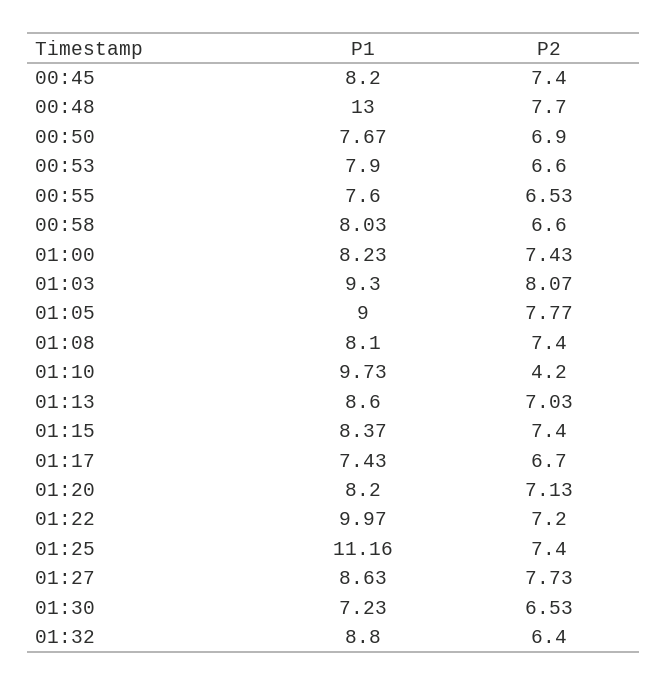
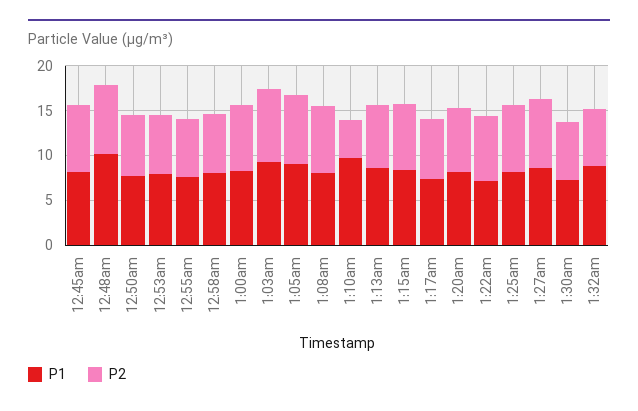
P1, 00:48: 13 -> 10
P1, 01:22: 9.97 -> 7
P1, 01:25: 11.16 -> 8

